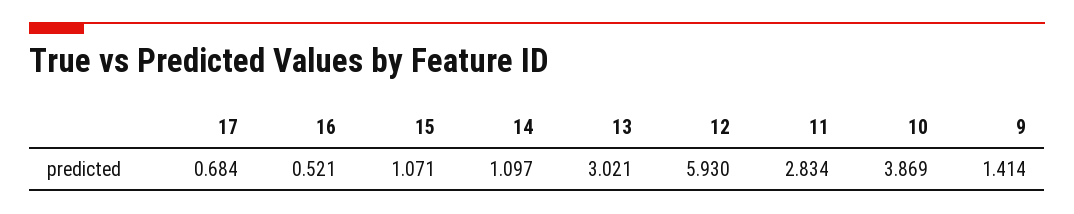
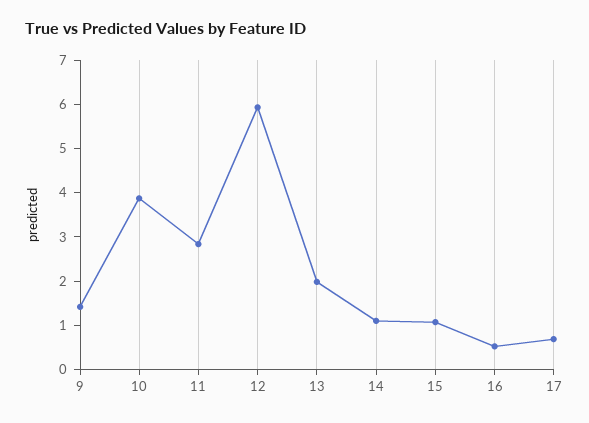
13: 3.021 -> 2

